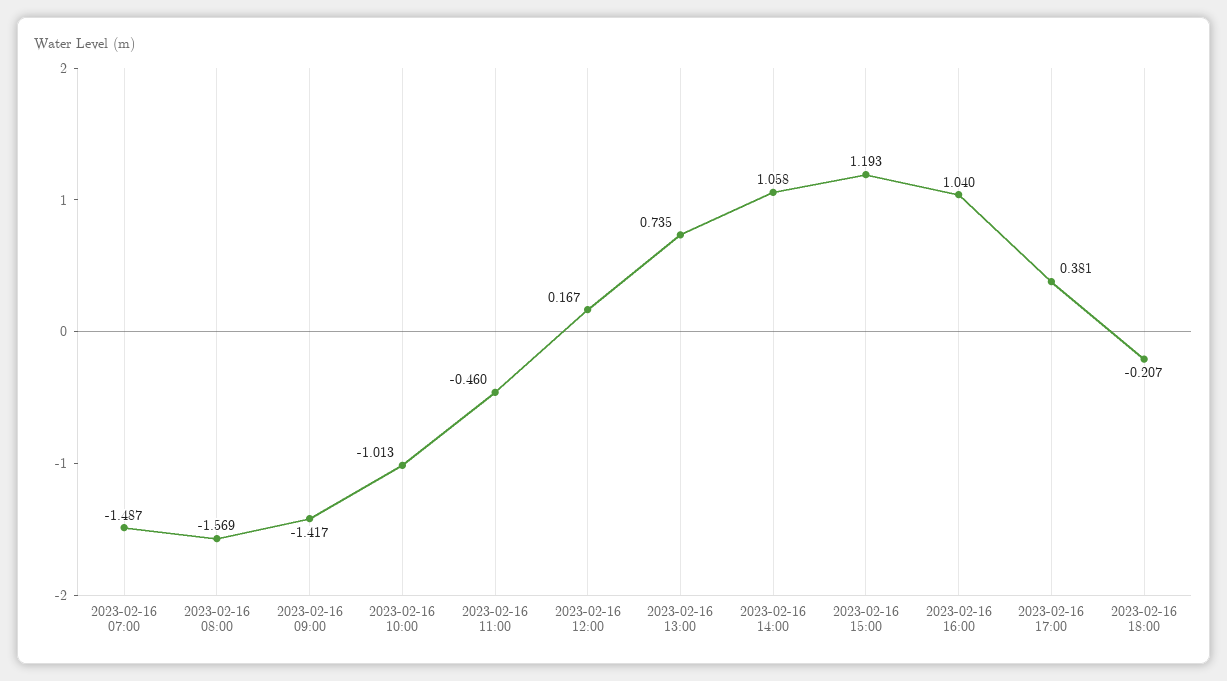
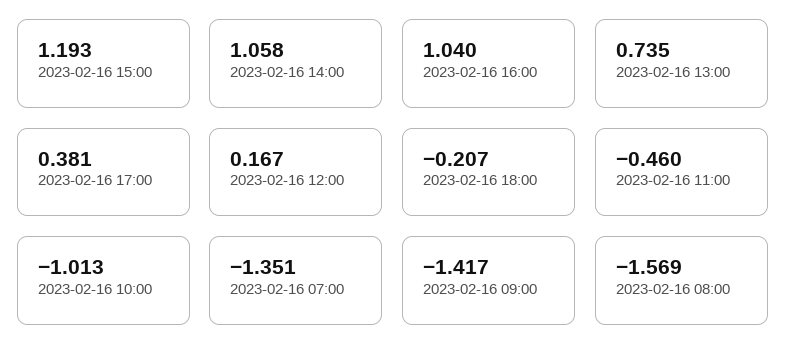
2023-02-16 07:00: -1.487 -> -1.351

